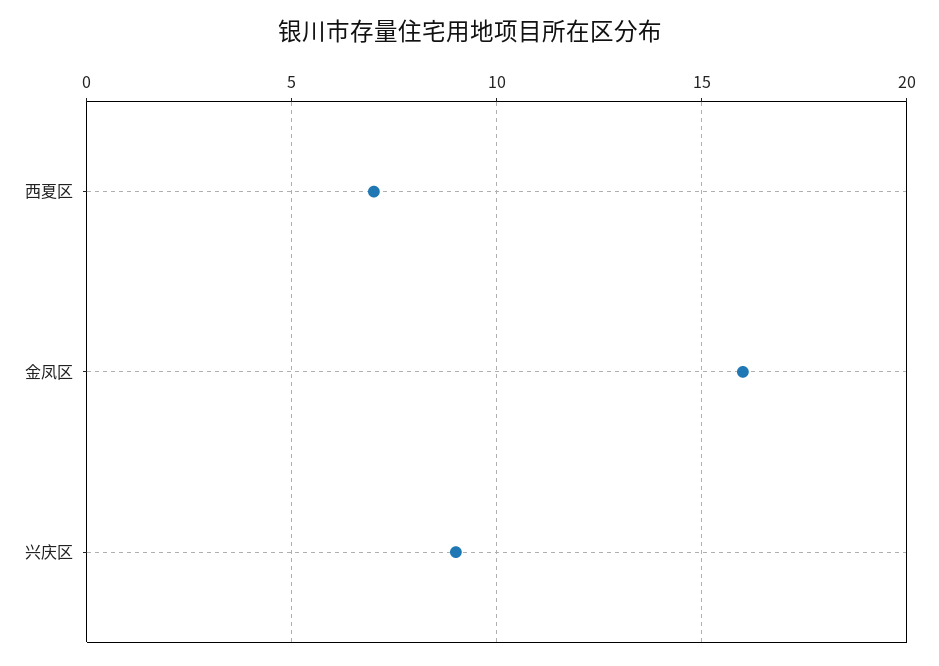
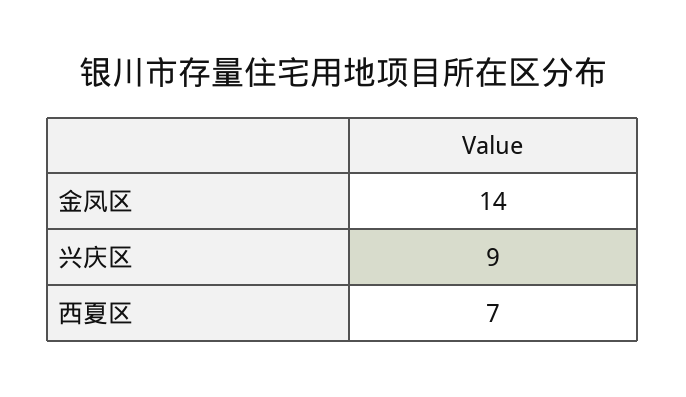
金凤区: 16 -> 14

